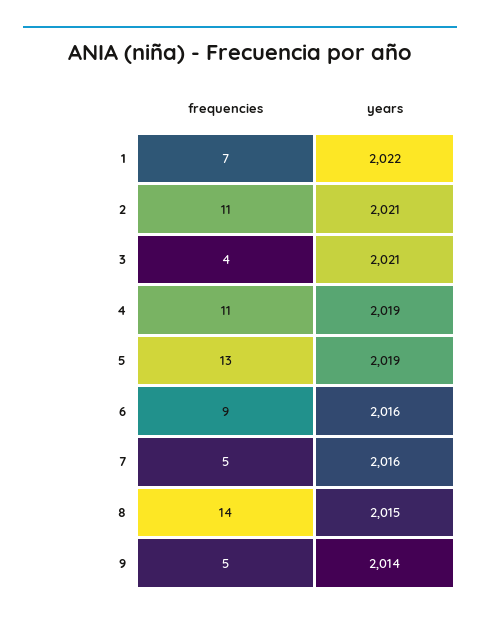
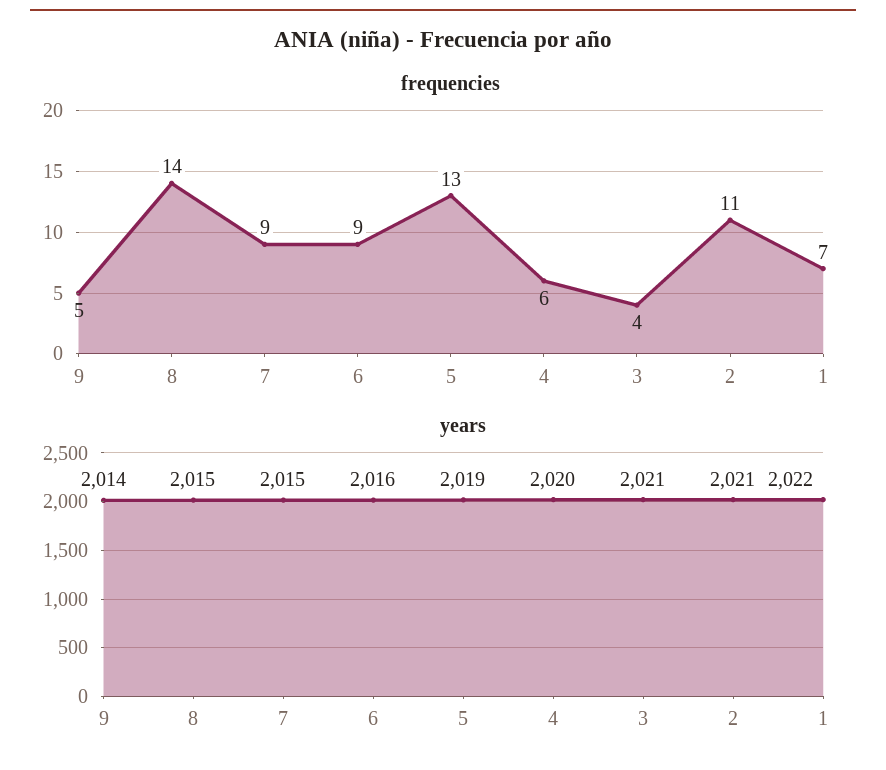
frequencies, 4: 11 -> 6
years, 4: 2019 -> 2020
frequencies, 7: 5 -> 9
years, 7: 2016 -> 2015

